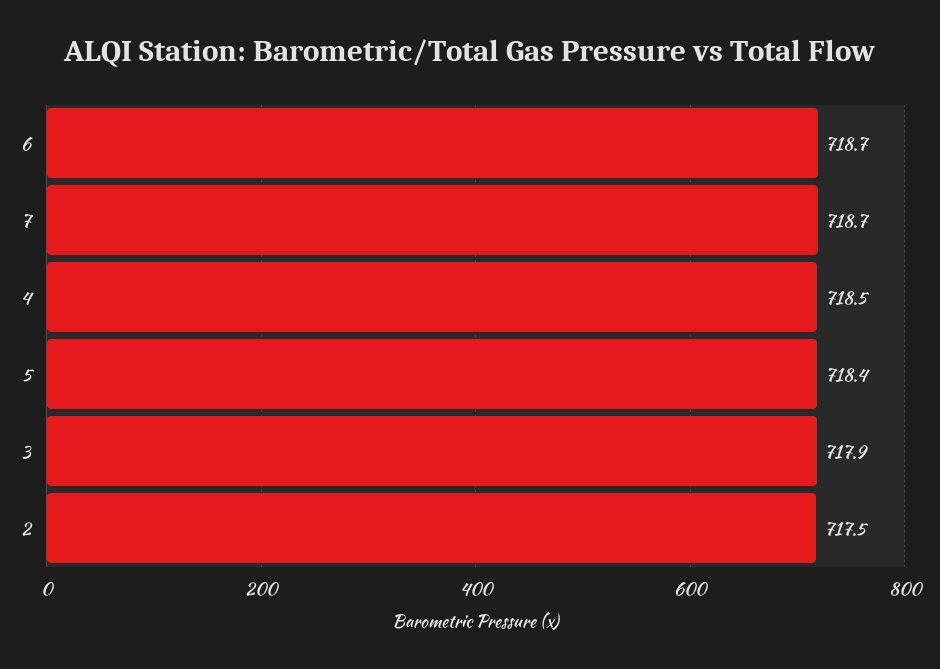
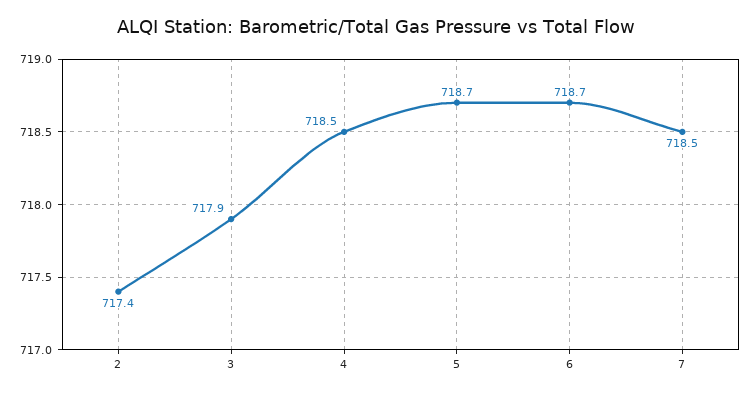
7: 718.7 -> 718.5
5: 718.4 -> 718.7
2: 717.5 -> 717.4

